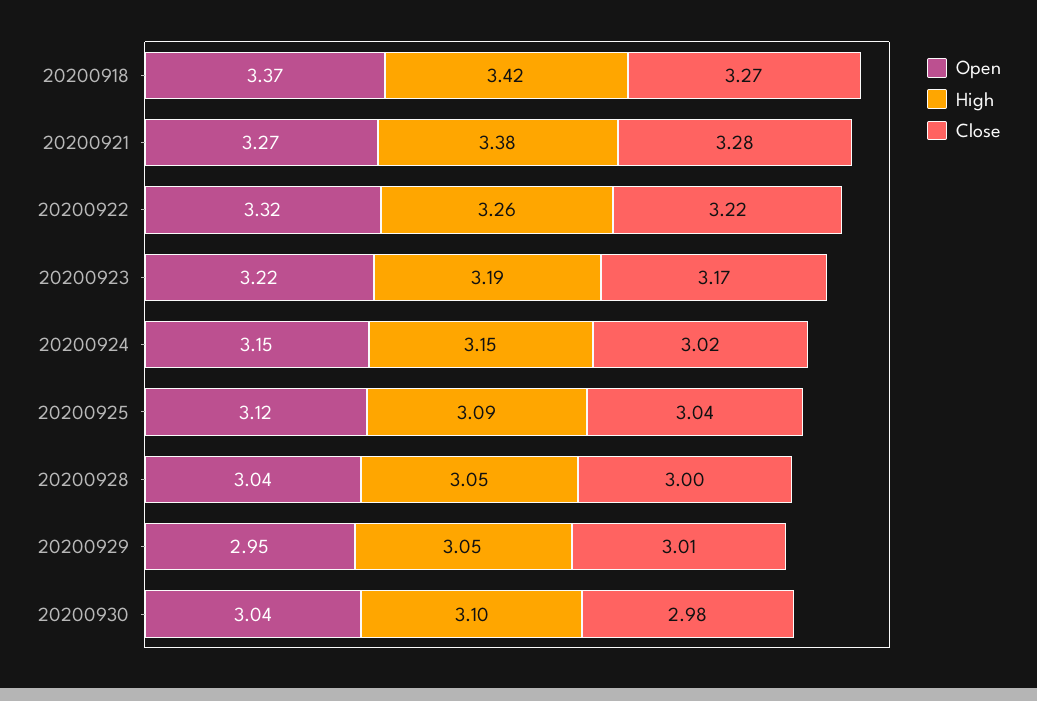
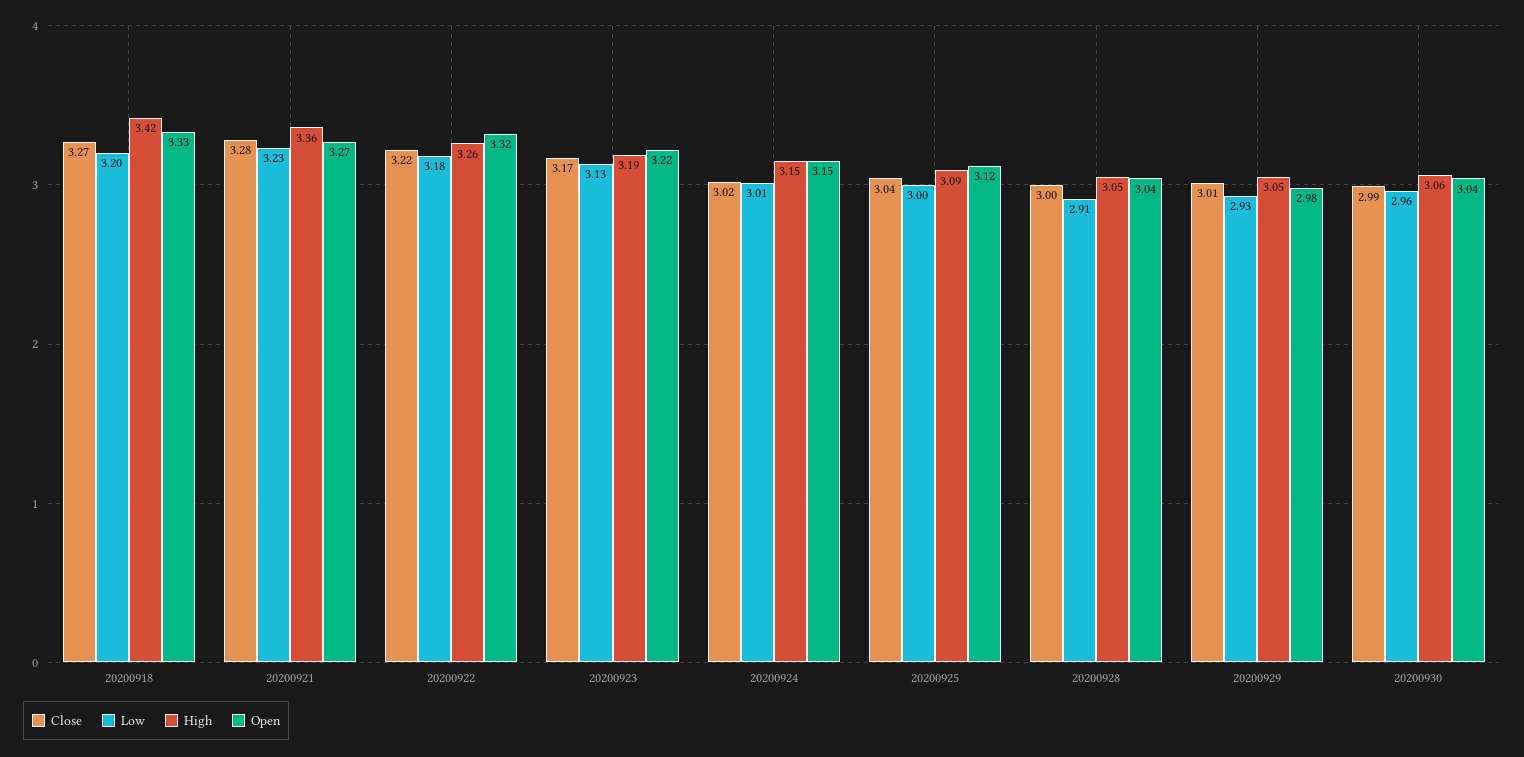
Open, 20200918: 3.37 -> 3.33
High, 20200921: 3.38 -> 3.36
Open, 20200929: 2.95 -> 2.98
High, 20200930: 3.1 -> 3.06
Close, 20200930: 2.98 -> 2.99
Low, 20200918: none -> 3.2
Low, 20200921: none -> 3.23
Low, 20200922: none -> 3.18
Low, 20200923: none -> 3.13
Low, 20200924: none -> 3.01
Low, 20200925: none -> 3
Low, 20200928: none -> 2.91
Low, 20200929: none -> 2.93
Low, 20200930: none -> 2.96

